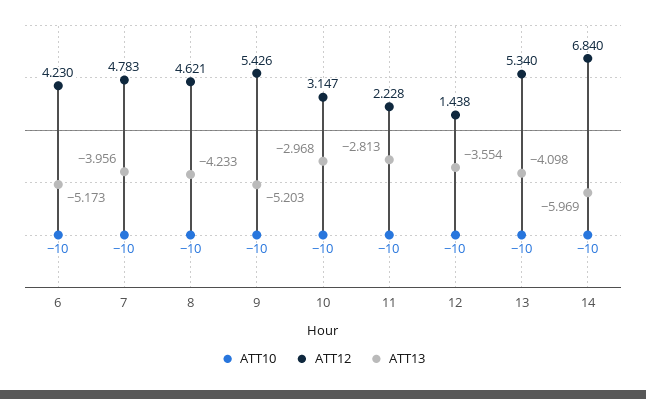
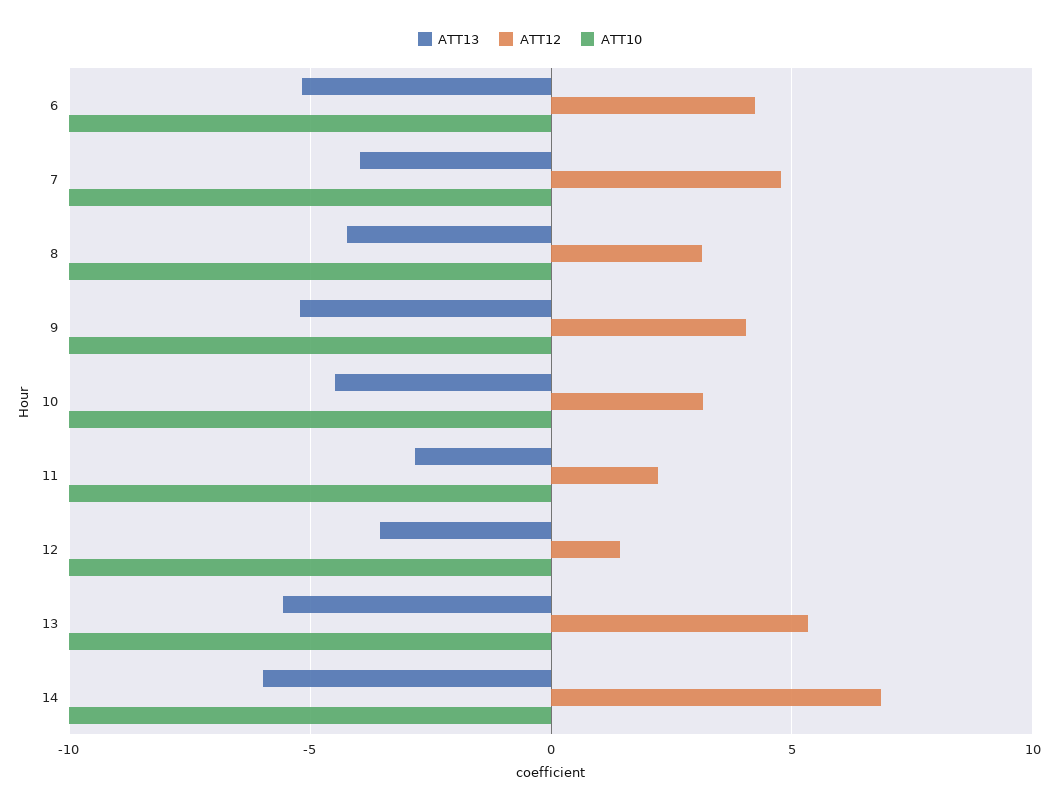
ATT12, 8: 4.621 -> 3
ATT12, 9: 5.426 -> 4
ATT13, 10: -2.968 -> -4.5
ATT13, 13: -4.098 -> -5.5

